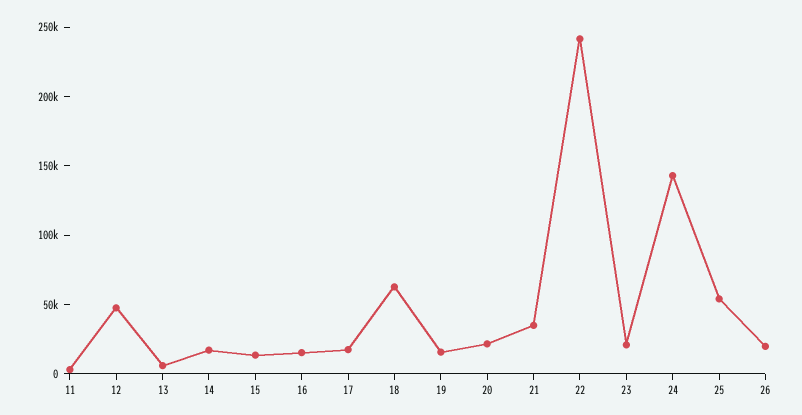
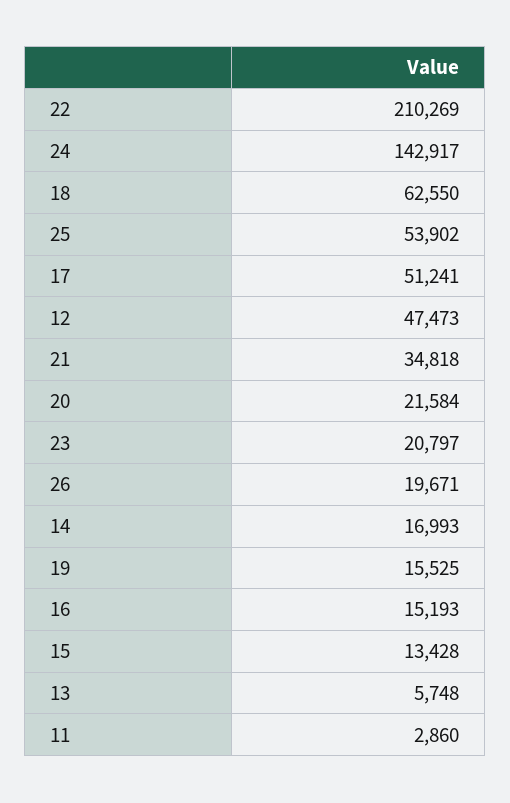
17: 20000 -> 51241
22: 240000 -> 210269

